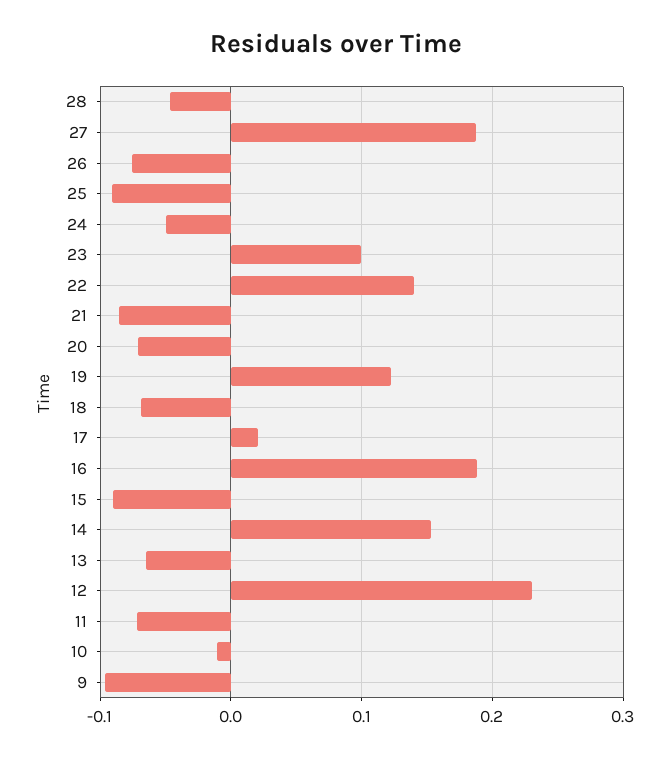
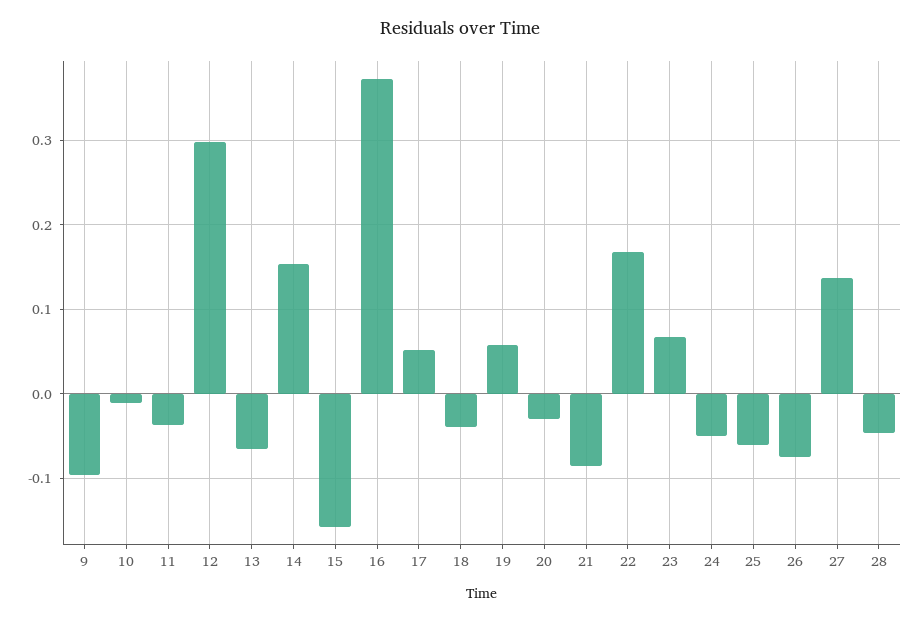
27: 0.19 -> 0.14
25: -0.09 -> -0.06
23: 0.1 -> 0.07
22: 0.14 -> 0.17
20: -0.07 -> -0.03
19: 0.12 -> 0.06
18: -0.07 -> -0.04
17: 0.02 -> 0.05
16: 0.19 -> 0.37
15: -0.09 -> -0.16
12: 0.23 -> 0.3
11: -0.07 -> -0.04

